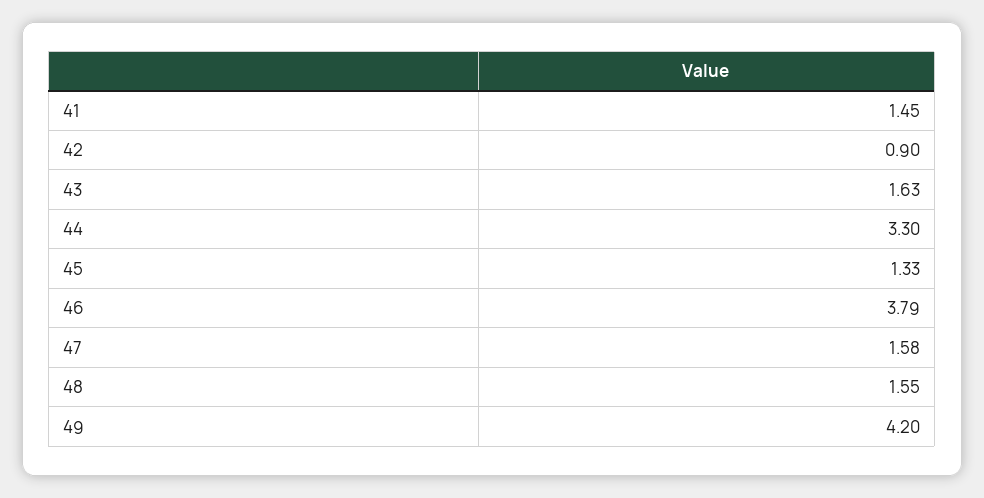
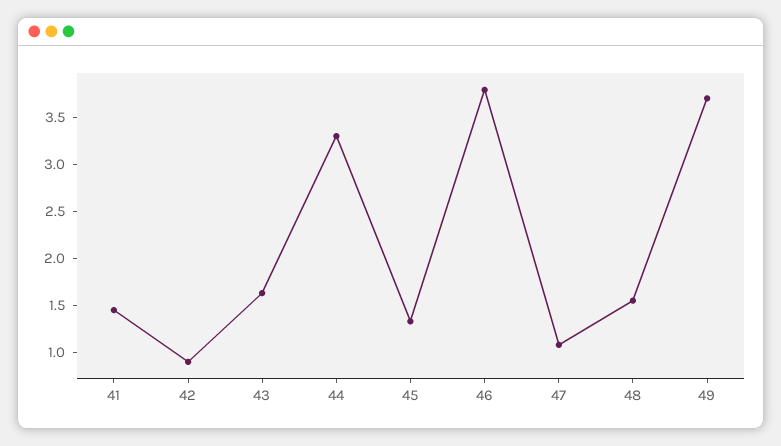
47: 1.58 -> 1.1
49: 4.2 -> 3.7

